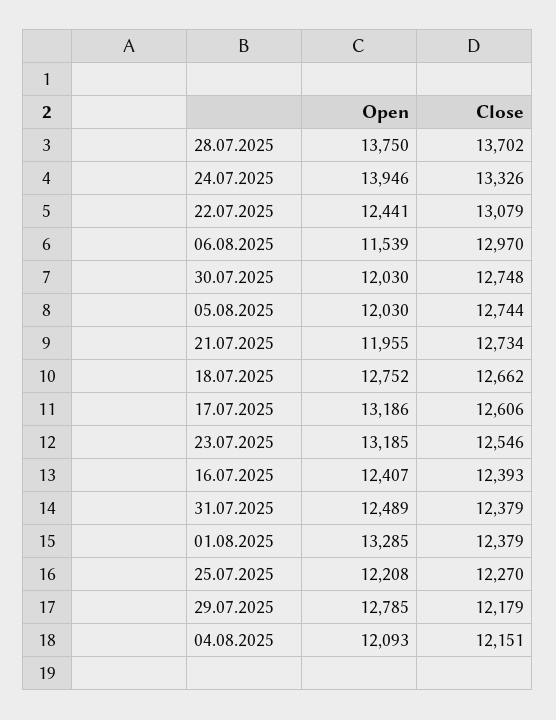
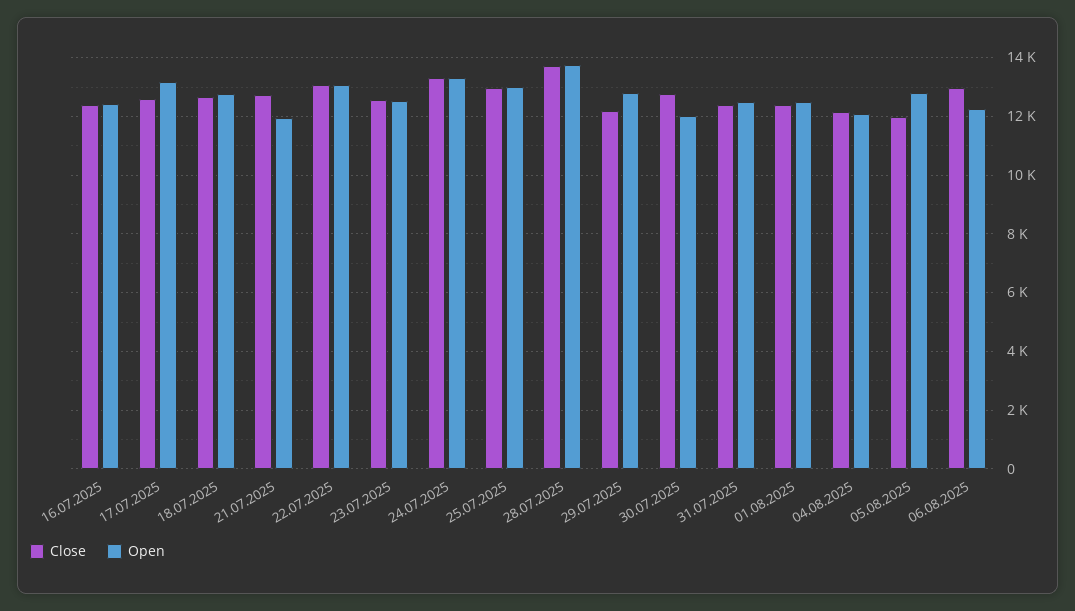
Open, 24.07.2025: 13946 -> 13250
Open, 22.07.2025: 12441 -> 13000
Open, 06.08.2025: 11539 -> 12250
Open, 05.08.2025: 12030 -> 12750
Close, 05.08.2025: 12744 -> 12000
Open, 23.07.2025: 13185 -> 12500
Open, 01.08.2025: 13285 -> 12500
Open, 25.07.2025: 12208 -> 13000
Close, 25.07.2025: 12270 -> 13000

